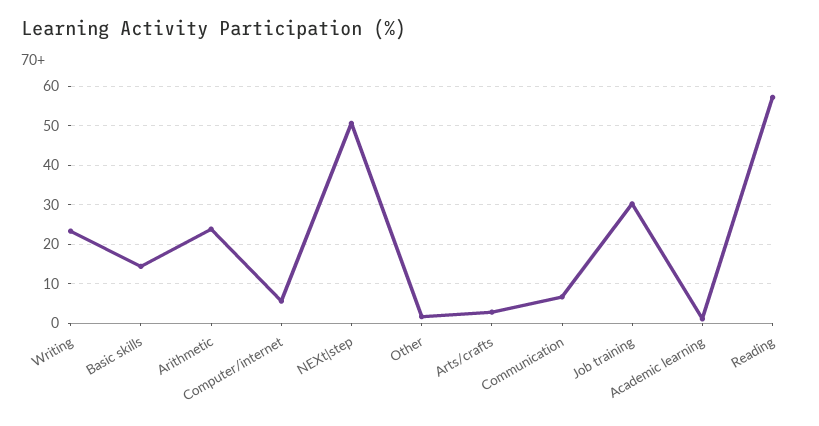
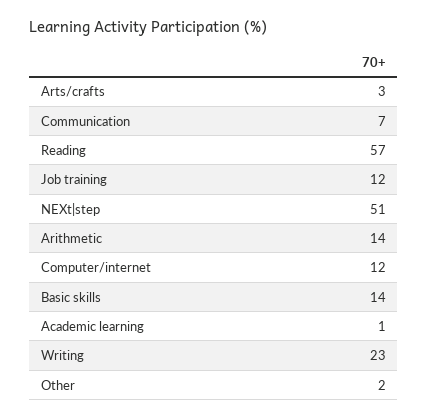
Arithmetic: 24 -> 14
Computer/internet: 6 -> 12
Job training: 30 -> 12

